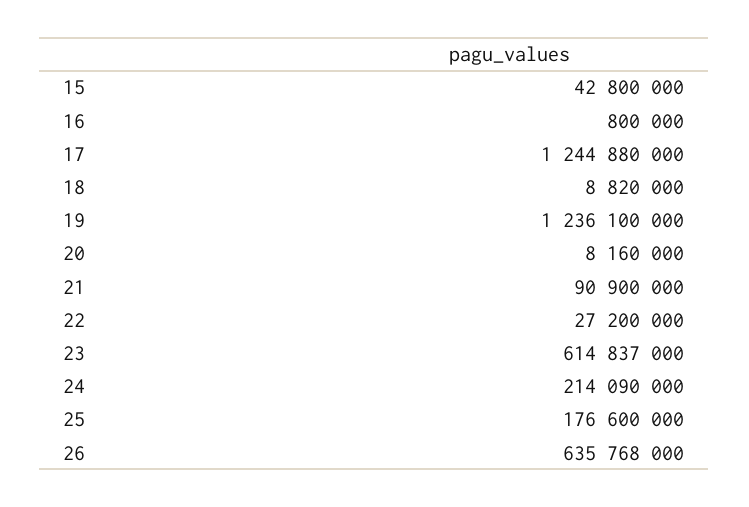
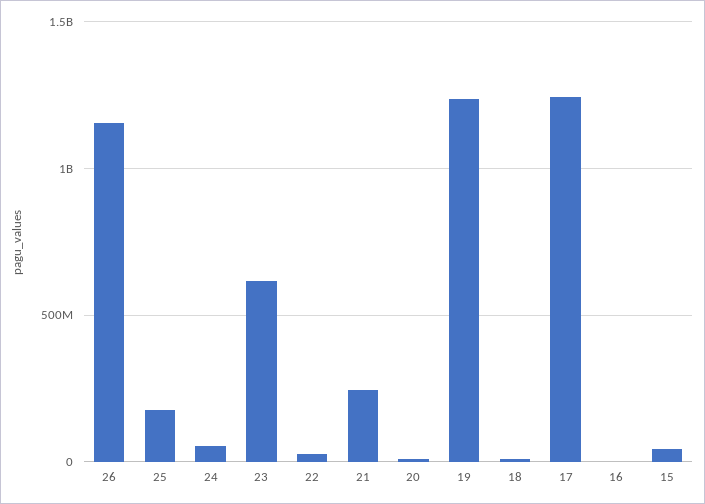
21: 90900000 -> 250000000
24: 214090000 -> 50000000
26: 635768000 -> 1150000000

